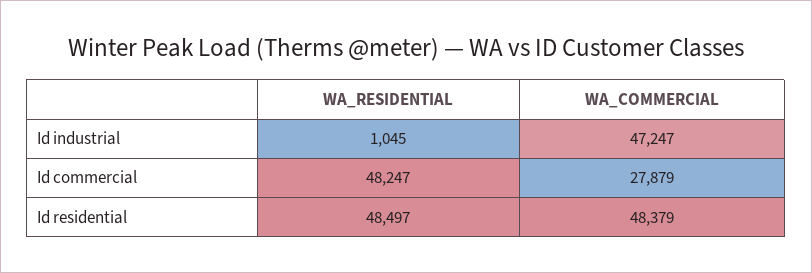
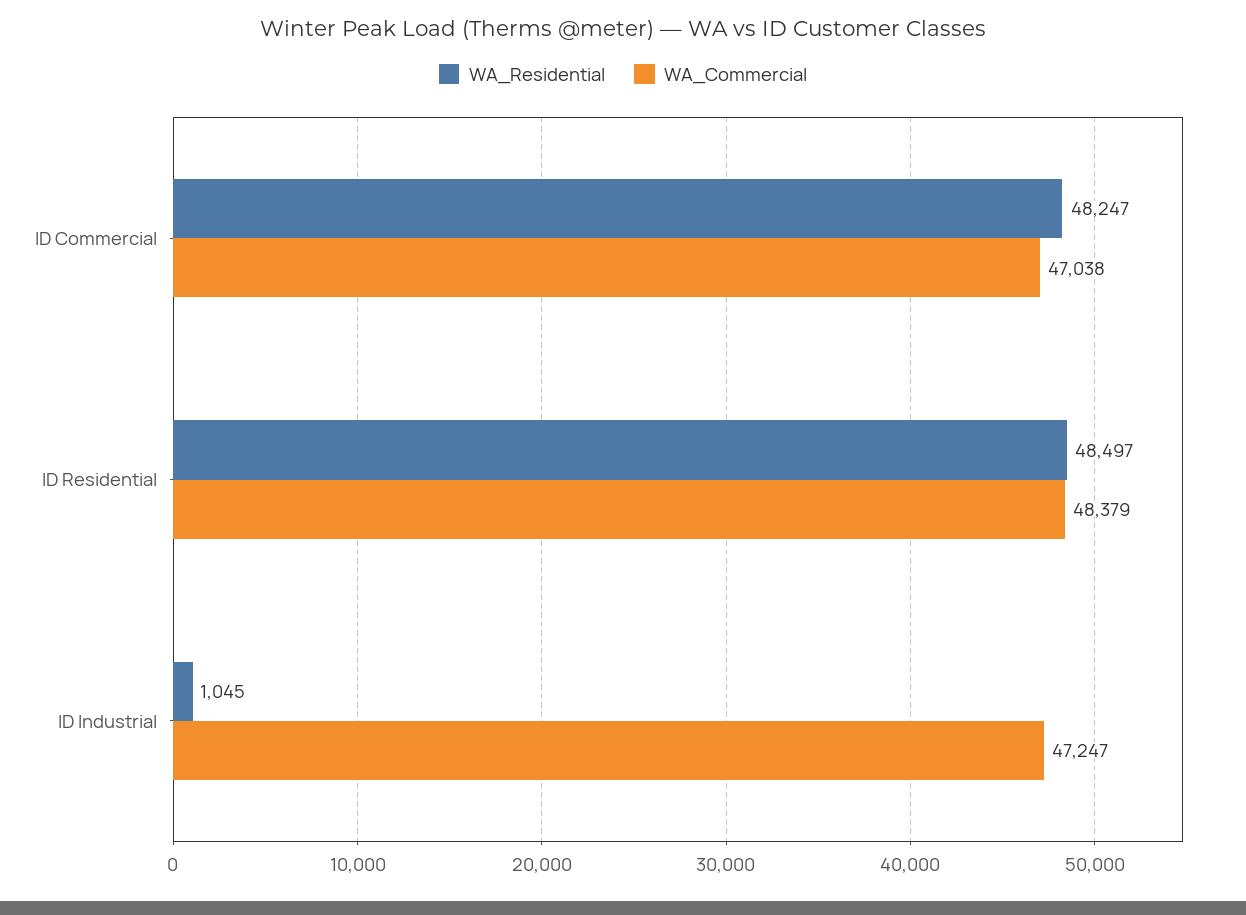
WA_COMMERCIAL, Id commercial: 27879 -> 47038

